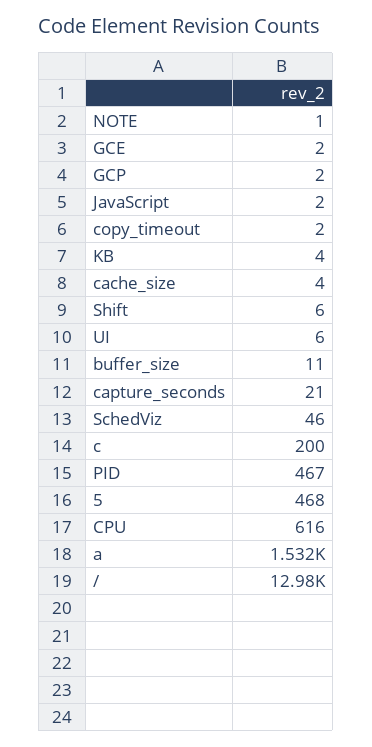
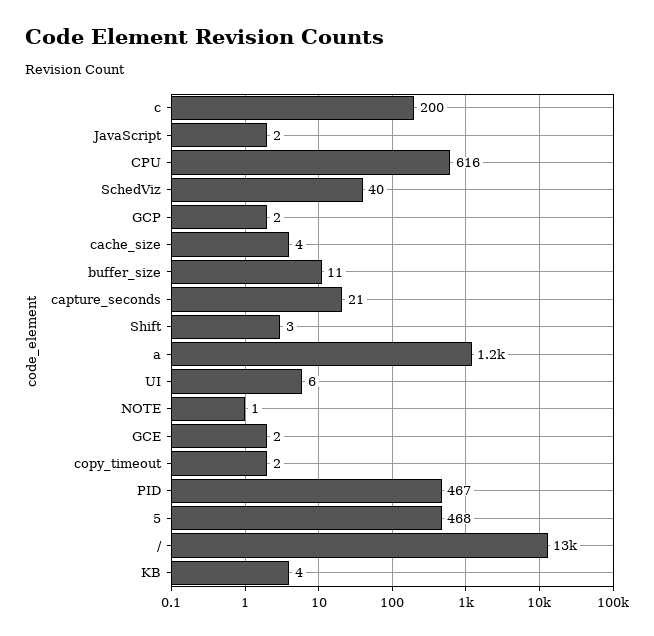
Shift: 6 -> 3
SchedViz: 46 -> 40
a: 1532 -> 1200

